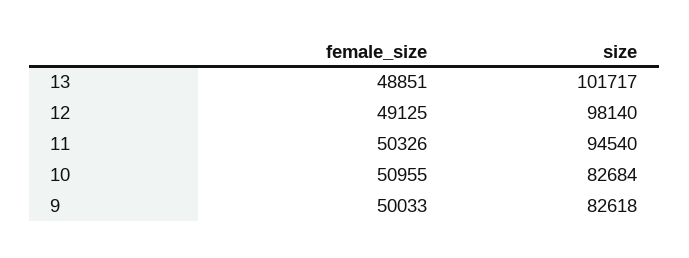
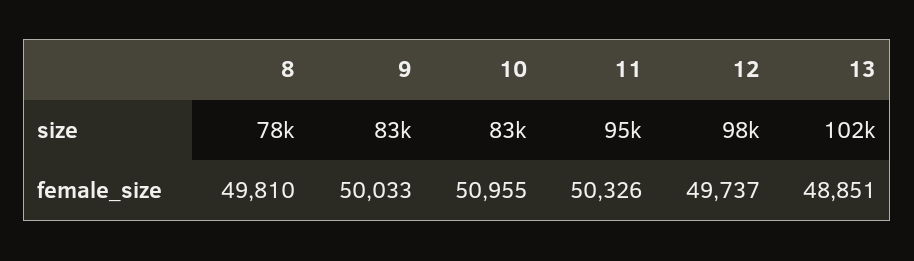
female_size, 12: 49125 -> 49737
size, 8: none -> 78000
female_size, 8: none -> 49810

